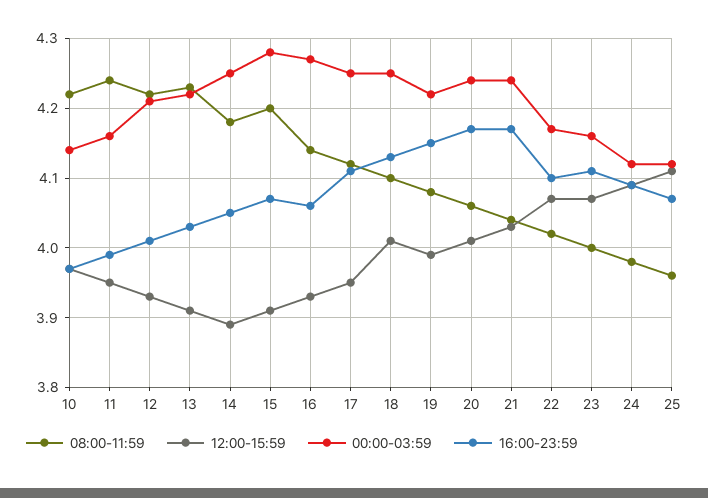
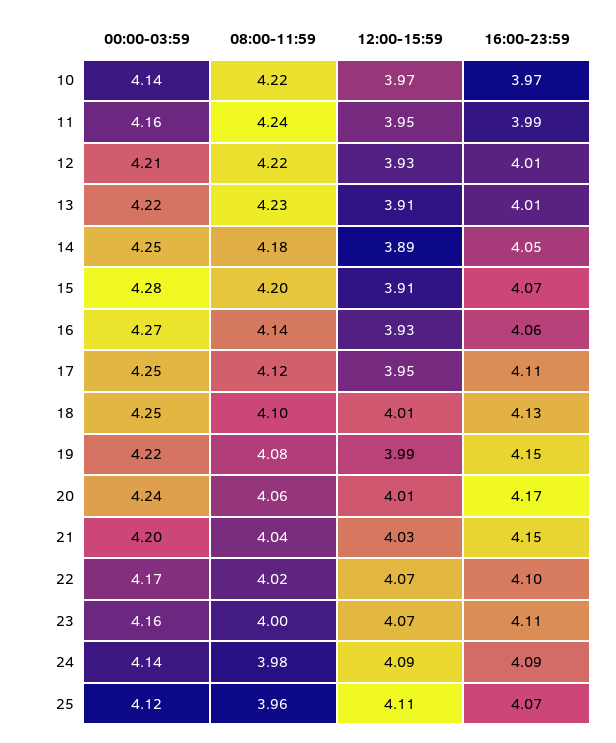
16:00-23:59, 13: 4.03 -> 4.01
00:00-03:59, 21: 4.24 -> 4.2
16:00-23:59, 21: 4.17 -> 4.15
00:00-03:59, 24: 4.12 -> 4.14

